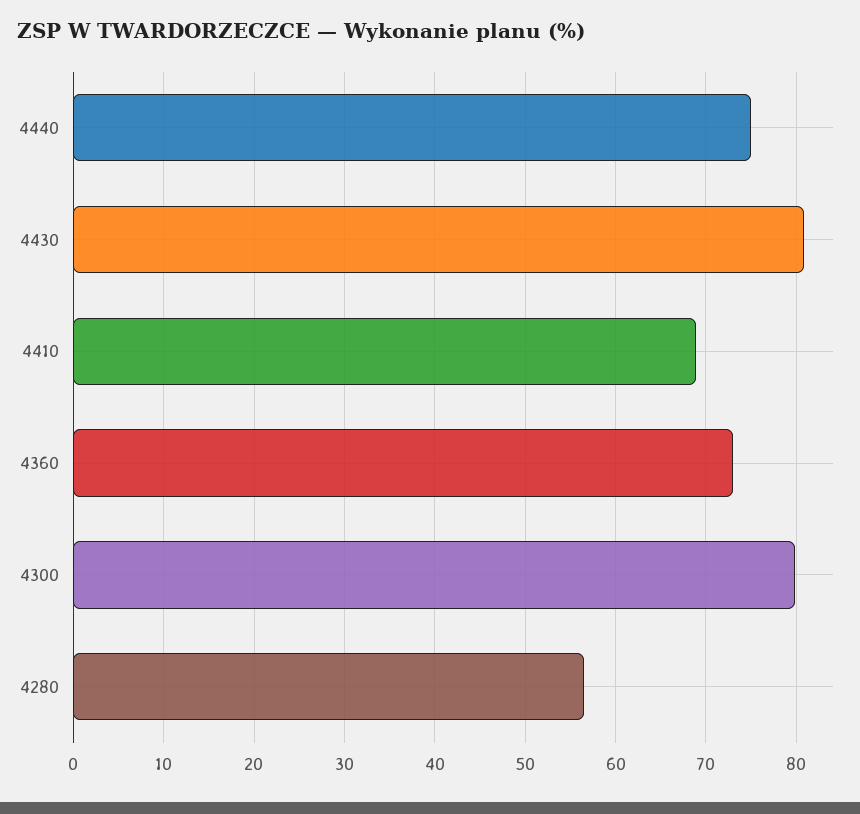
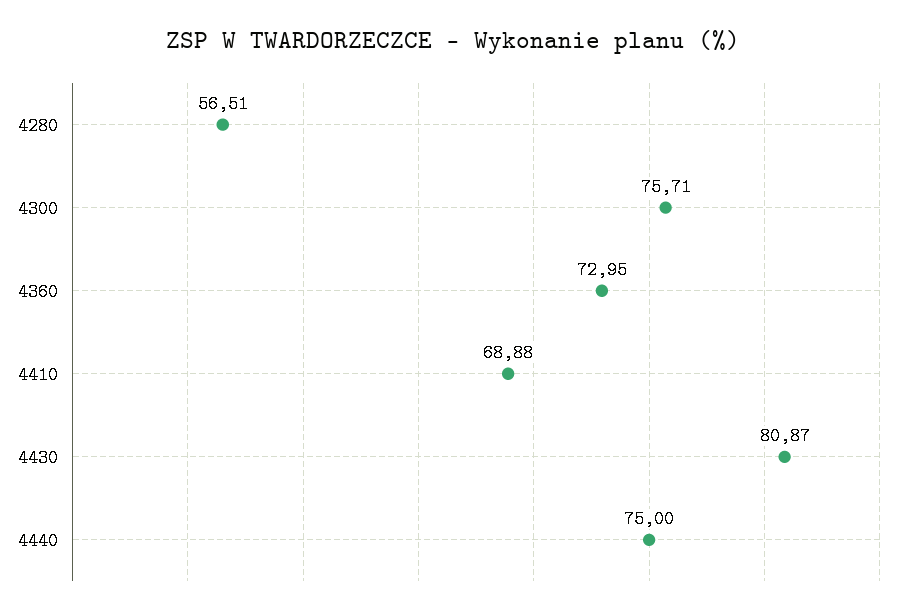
4300: 80 -> 75.71

